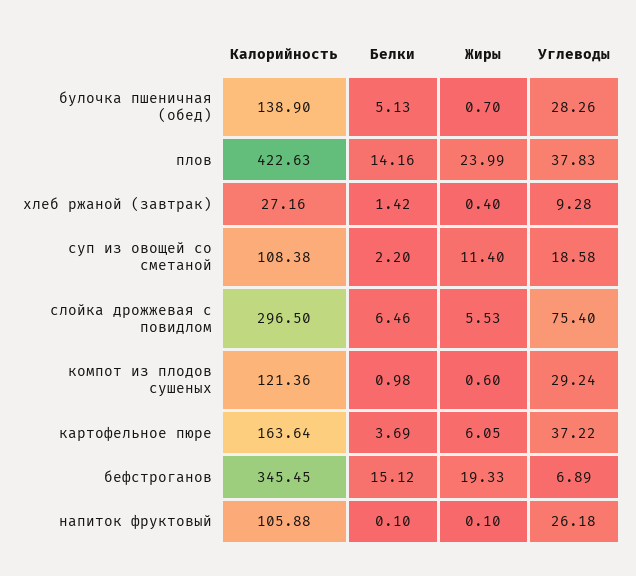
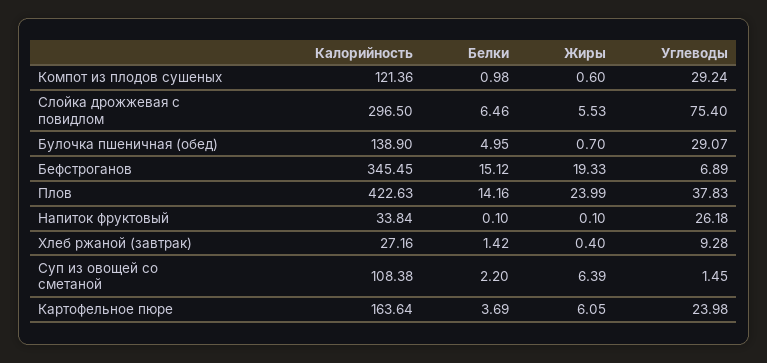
Белки, булочка пшеничная (обед): 5.13 -> 4.95
Углеводы, булочка пшеничная (обед): 28.26 -> 29.07
Жиры, суп из овощей со сметаной: 11.4 -> 6.39
Углеводы, суп из овощей со сметаной: 18.58 -> 1.45
Углеводы, картофельное пюре: 37.22 -> 23.98
Калорийность, напиток фруктовый: 105.88 -> 33.84

